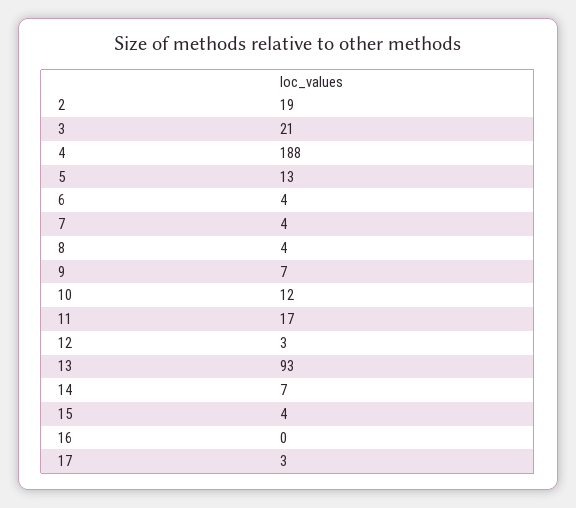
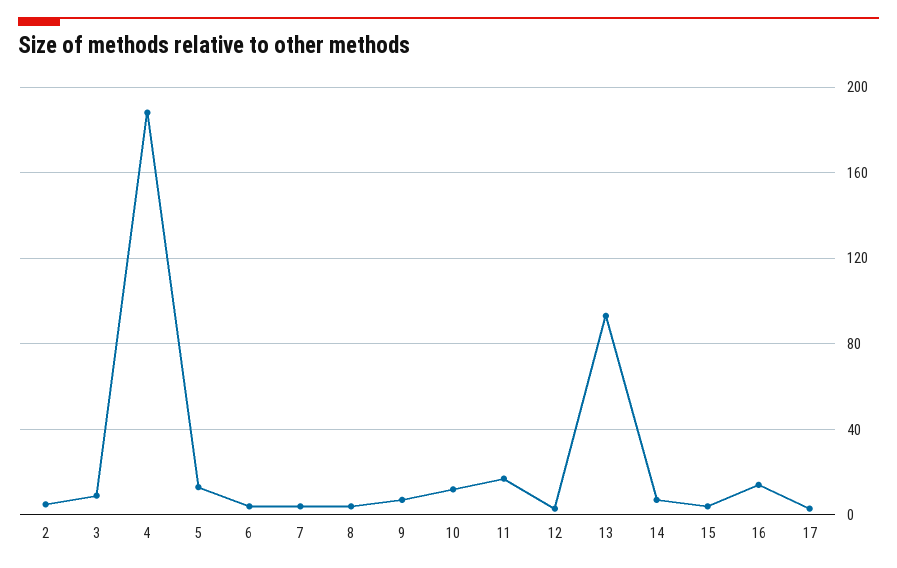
2: 19 -> 5
3: 21 -> 10
16: 0 -> 15

